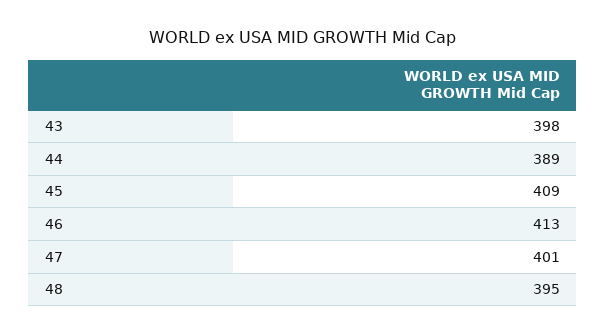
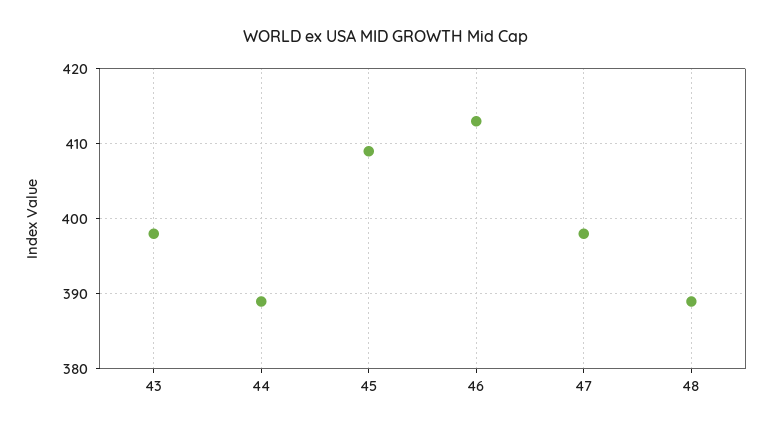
47: 401 -> 398
48: 395 -> 389

